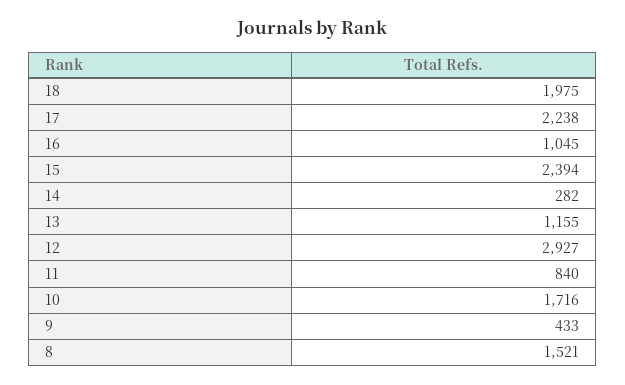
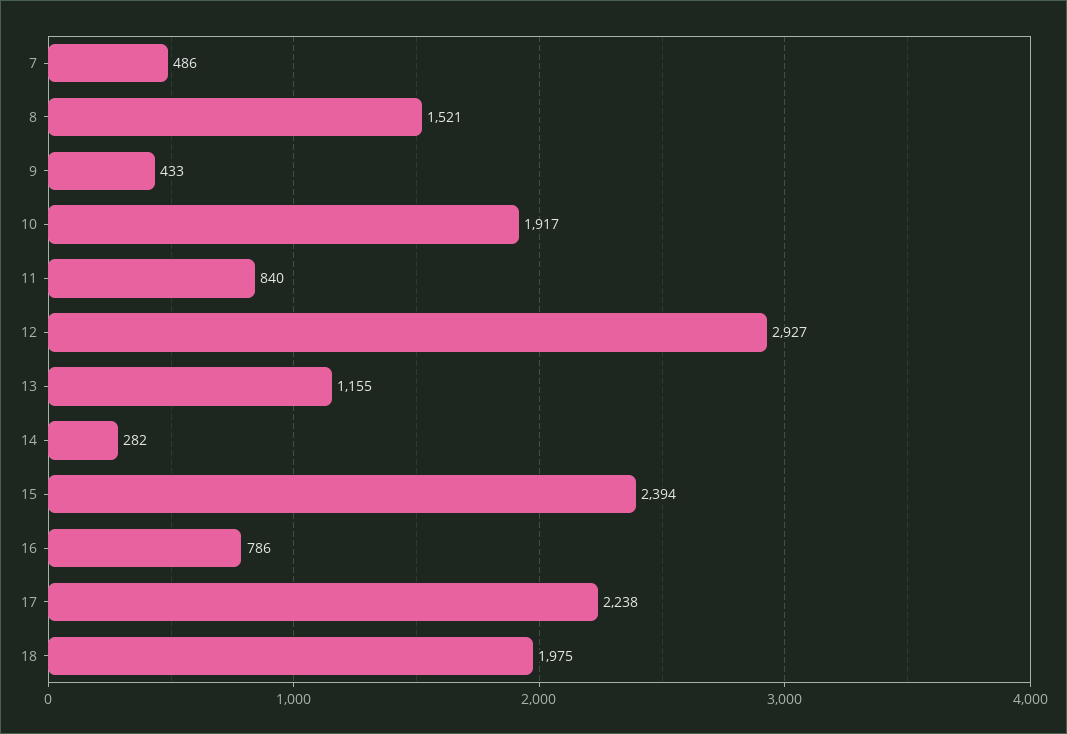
16: 1045 -> 786
10: 1716 -> 1917
7: none -> 486

